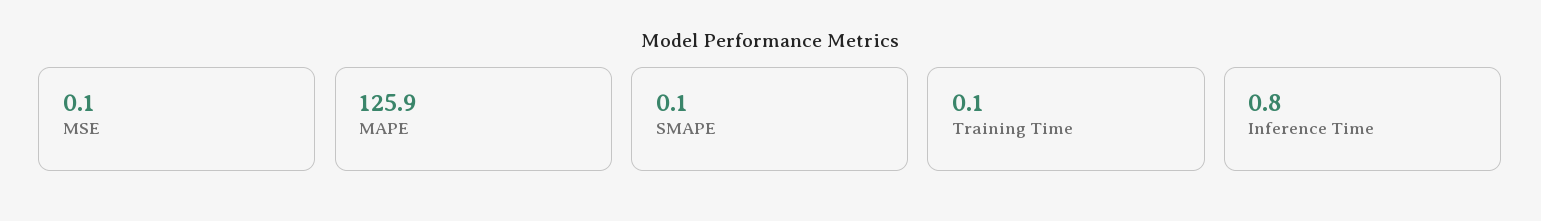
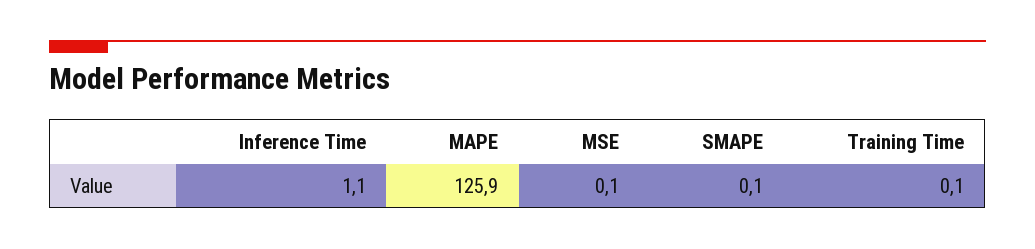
Inference Time: 0.8 -> 1.1

